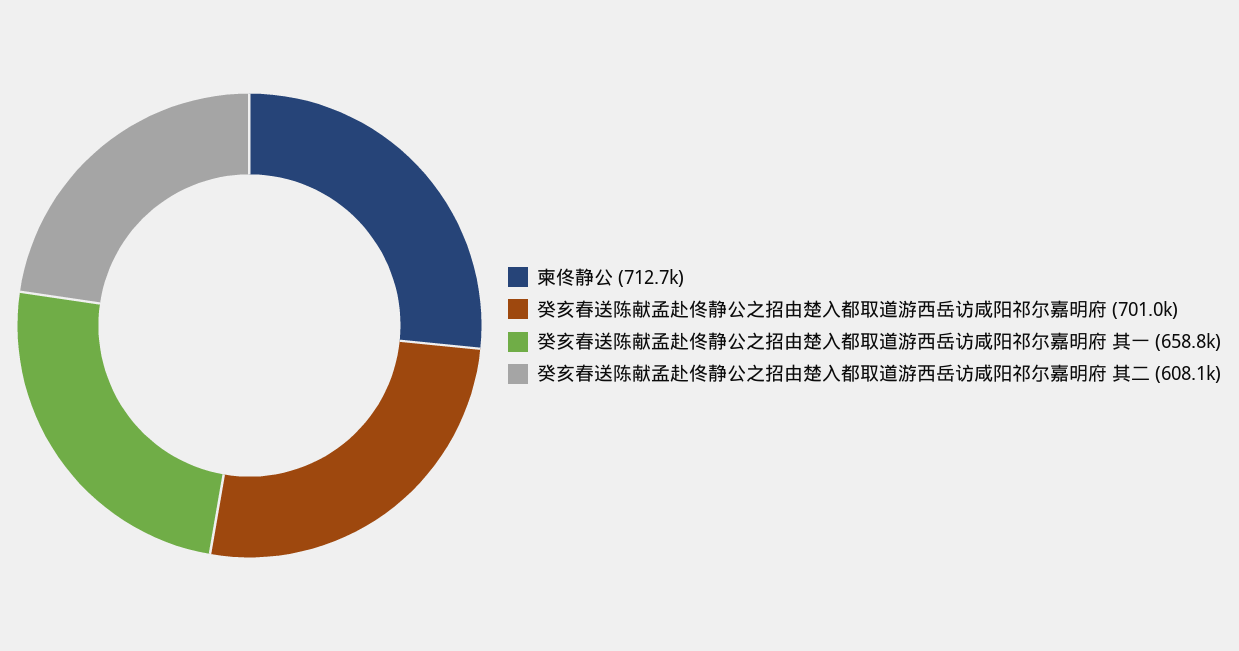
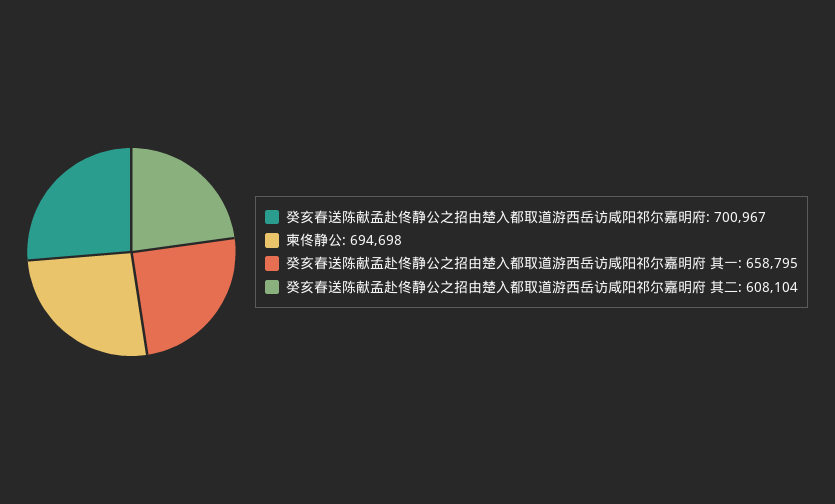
柬佟静公: 712700 -> 694698

